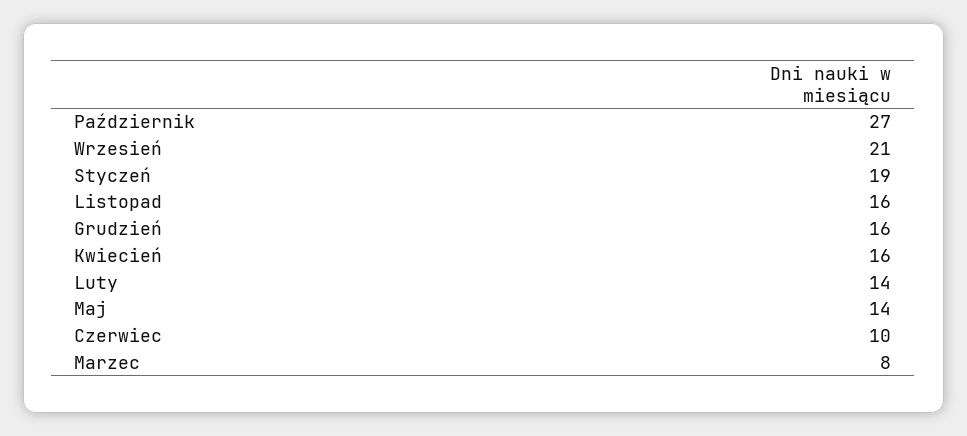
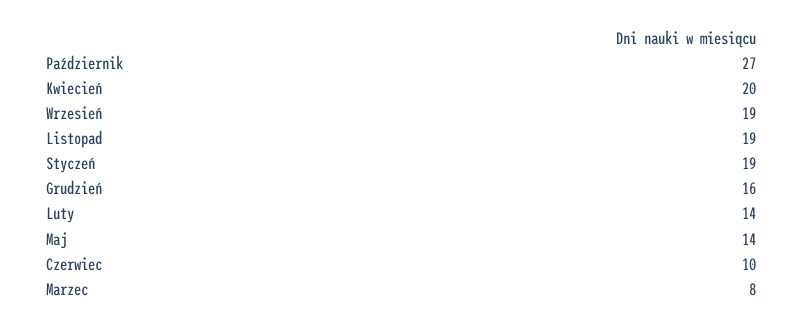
Wrzesień: 21 -> 19
Listopad: 16 -> 19
Kwiecień: 16 -> 20

